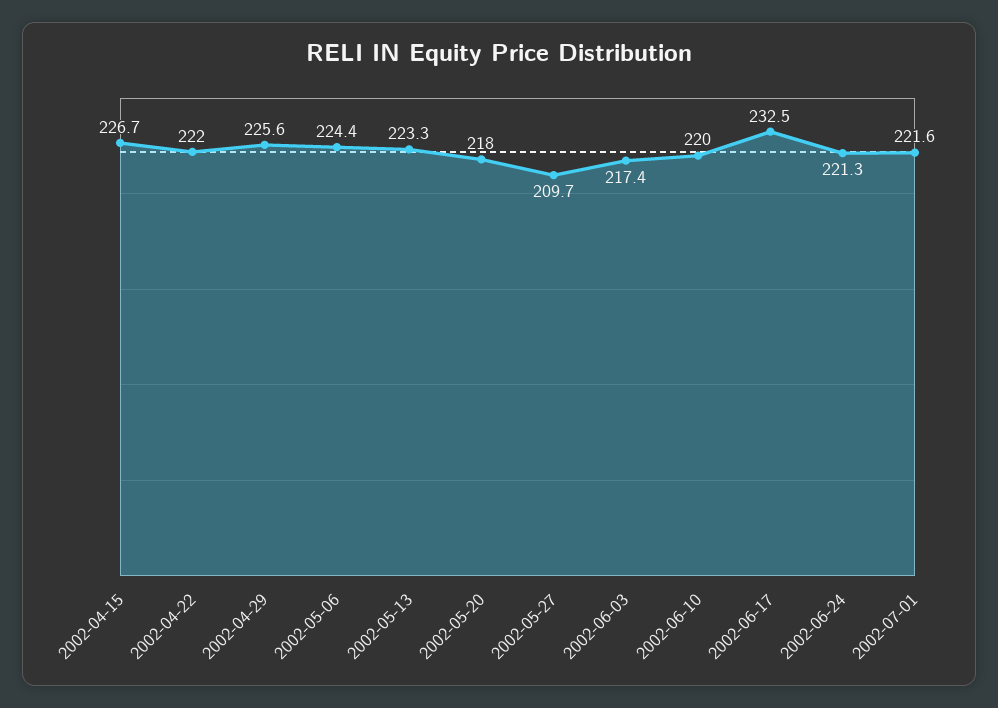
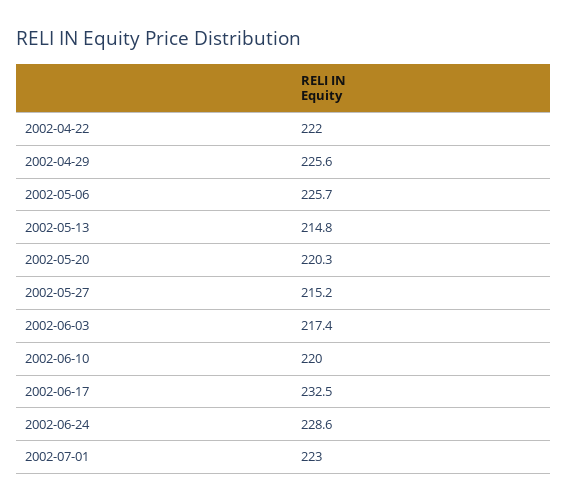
2002-04-15: 226.7 -> none
2002-05-06: 224.4 -> 225.7
2002-05-13: 223.3 -> 214.8
2002-05-20: 218 -> 220.3
2002-05-27: 209.7 -> 215.2
2002-06-24: 221.3 -> 228.6
2002-07-01: 221.6 -> 223

